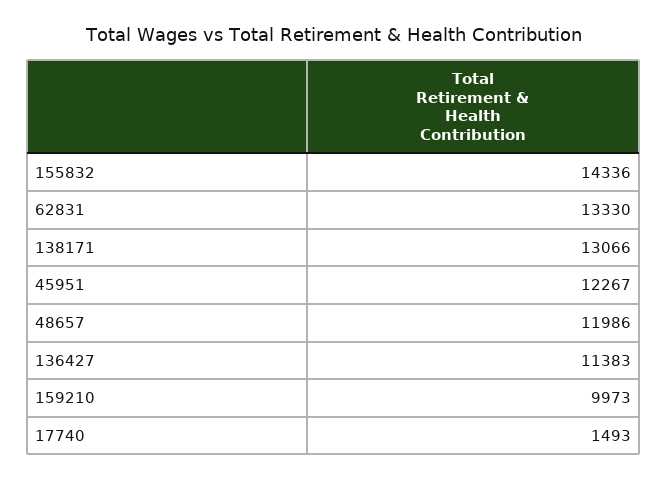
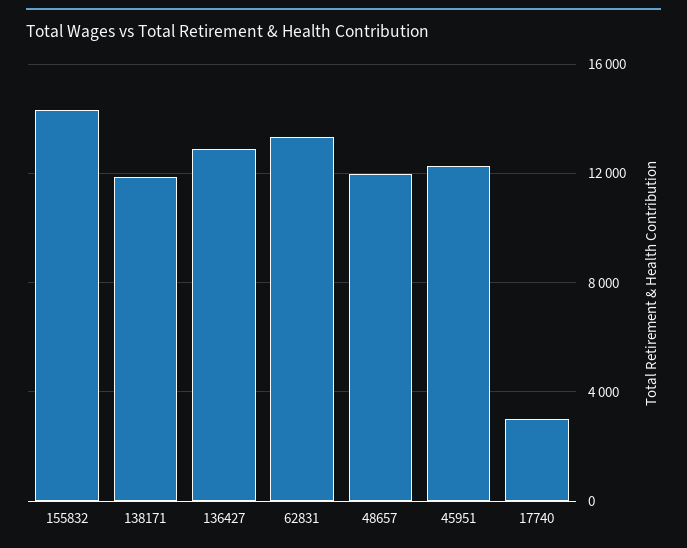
138171: 13066 -> 12000
136427: 11383 -> 13000
159210: 9973 -> none
17740: 1493 -> 3000

